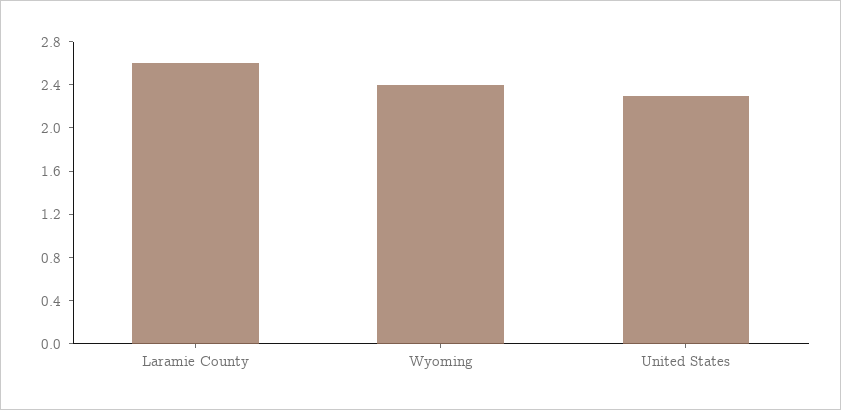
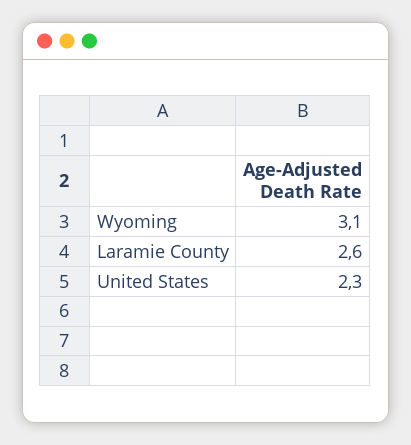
Wyoming: 2.4 -> 3.1

